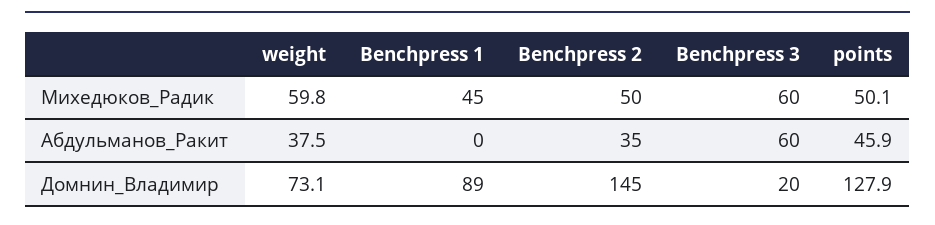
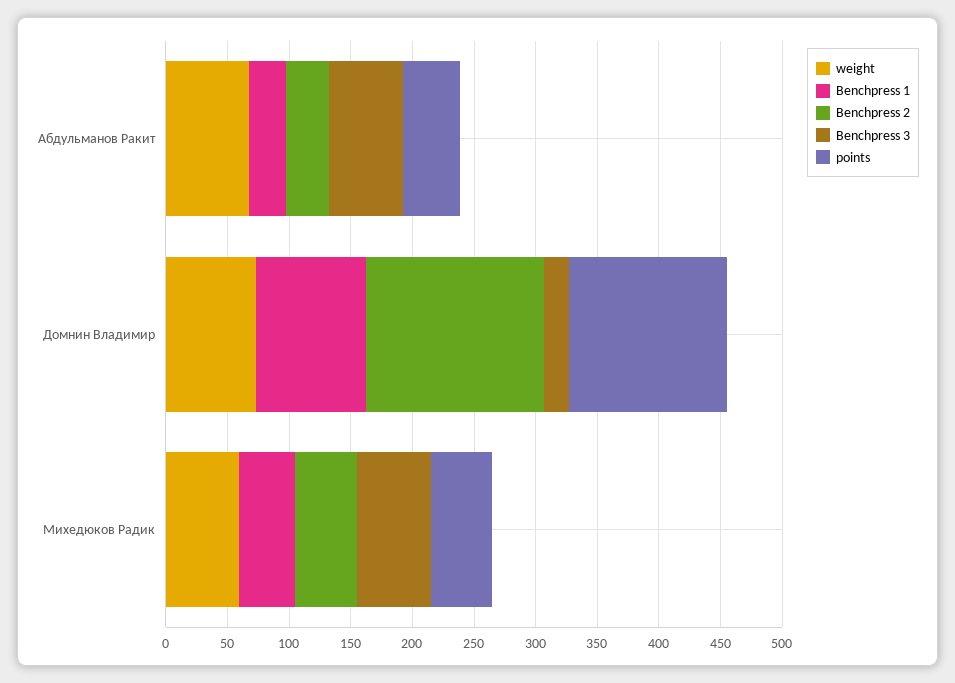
weight, Абдульманов_Ракит: 37.5 -> 70
Benchpress 1, Абдульманов_Ракит: 0 -> 30

